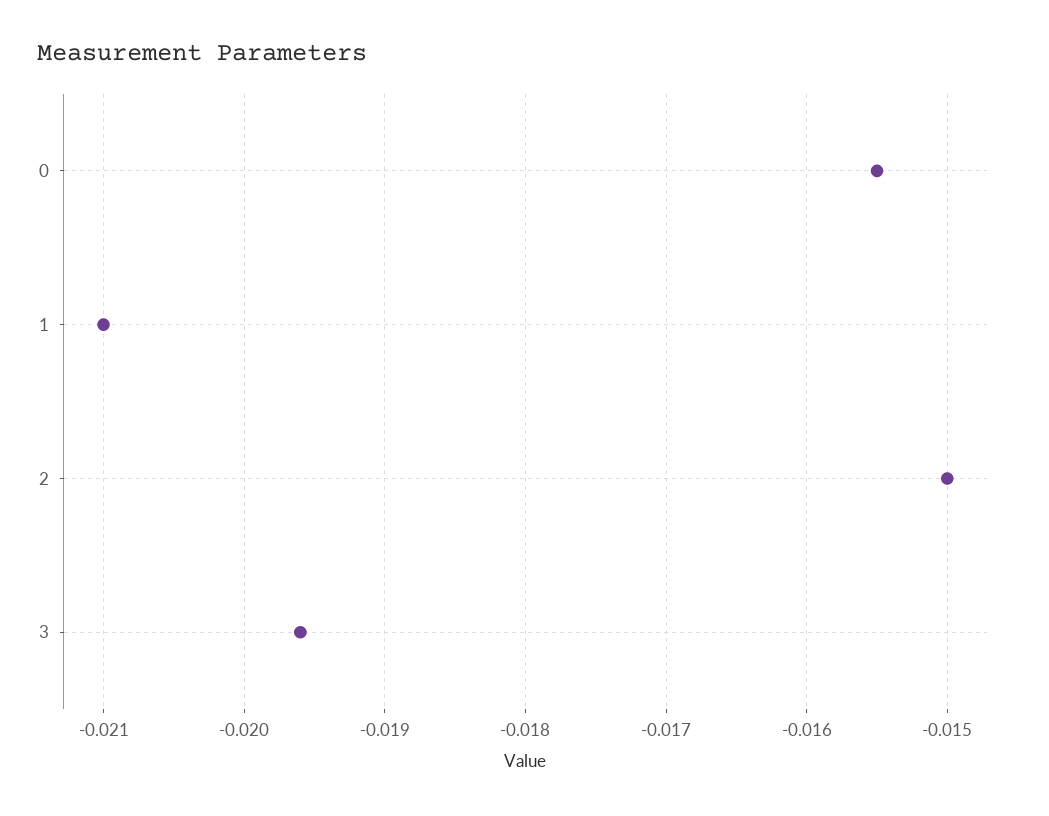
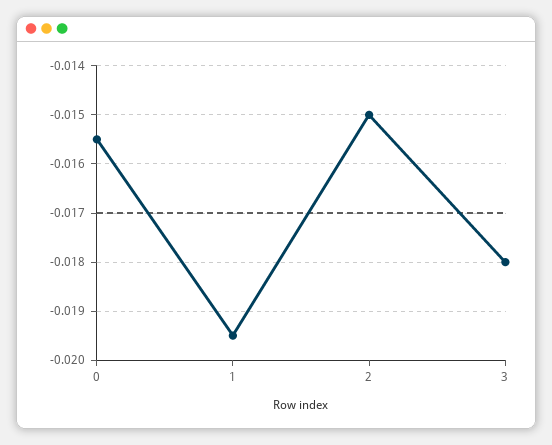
1: -0.021 -> -0.0195
3: -0.0196 -> -0.018

